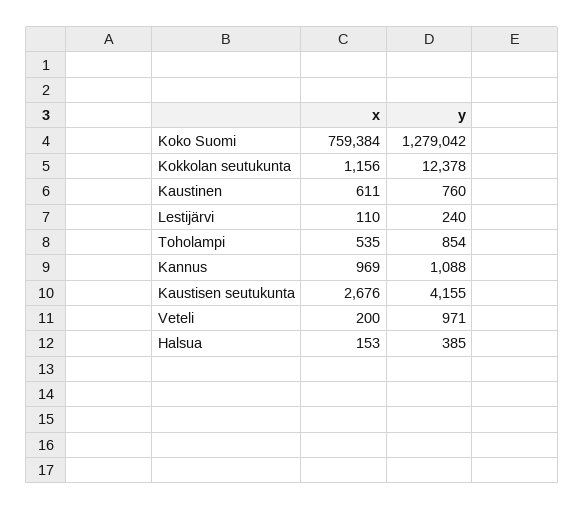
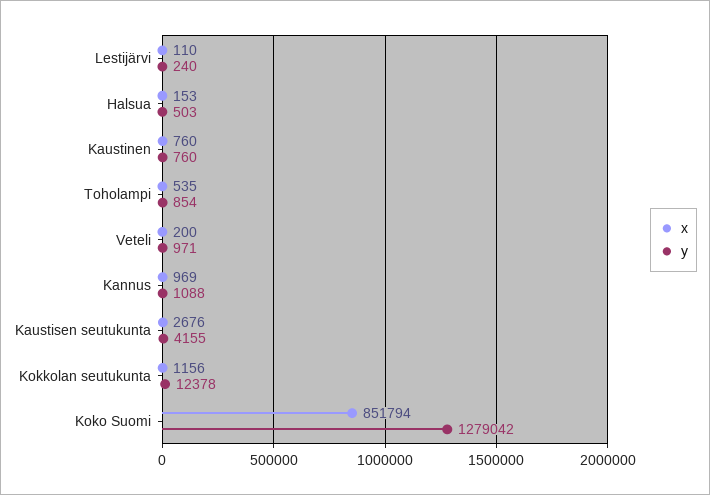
x, Koko Suomi: 759384 -> 851794
x, Kaustinen: 611 -> 760
y, Halsua: 385 -> 503

